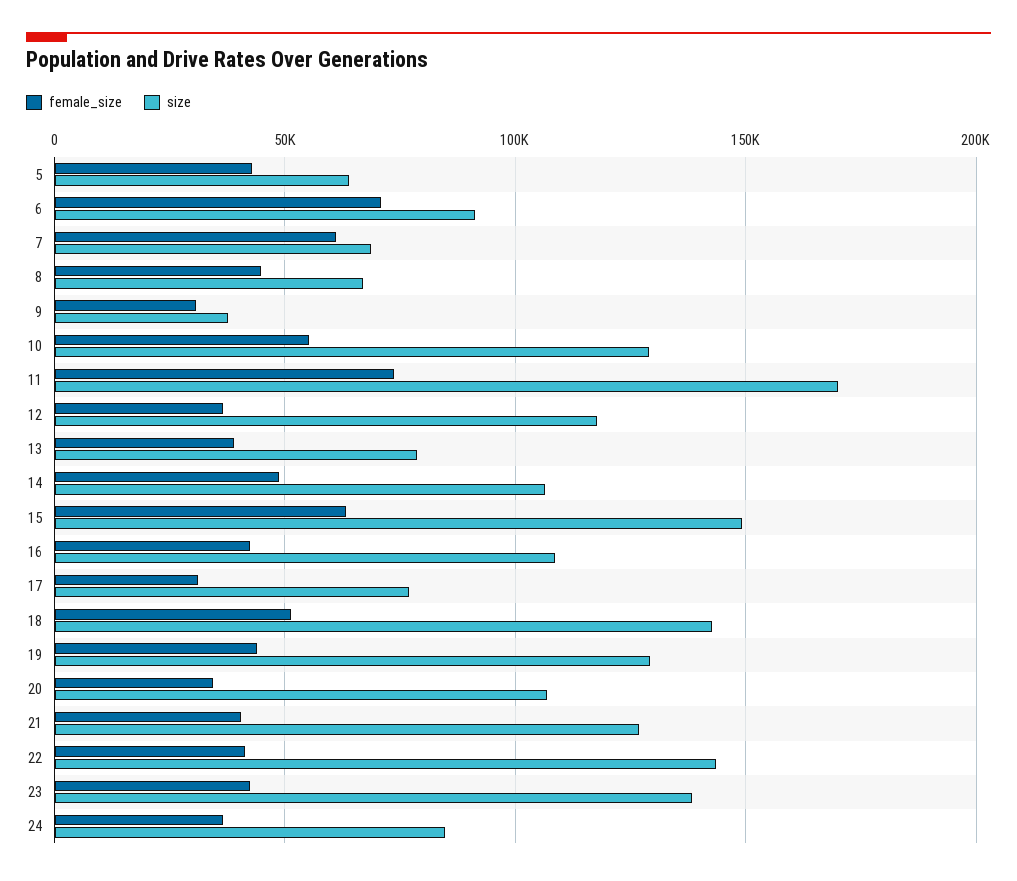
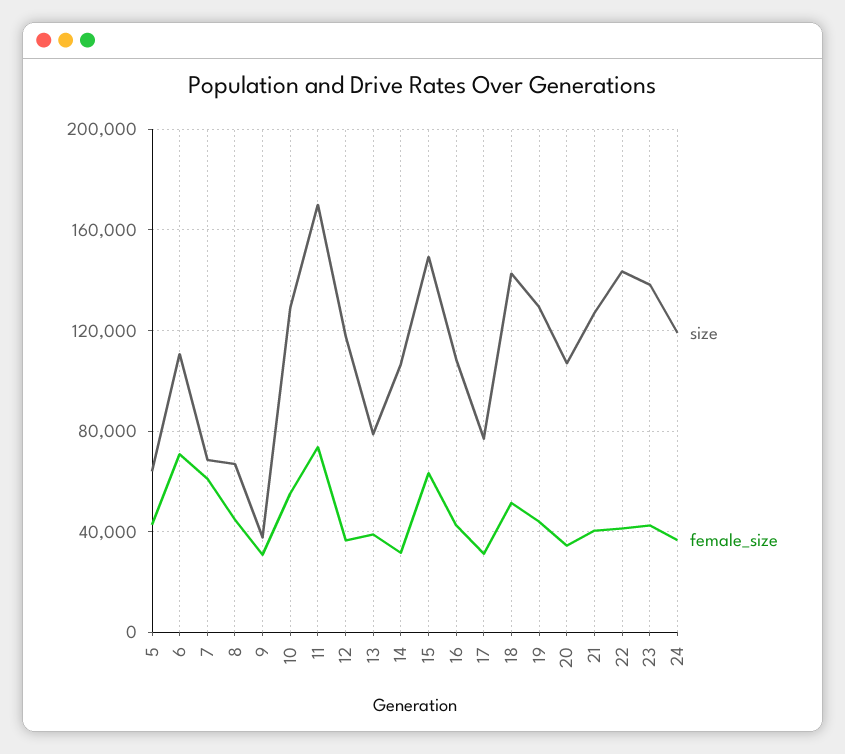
size, 6: 90000 -> 110000
female_size, 14: 50000 -> 30000
size, 24: 85000 -> 120000

